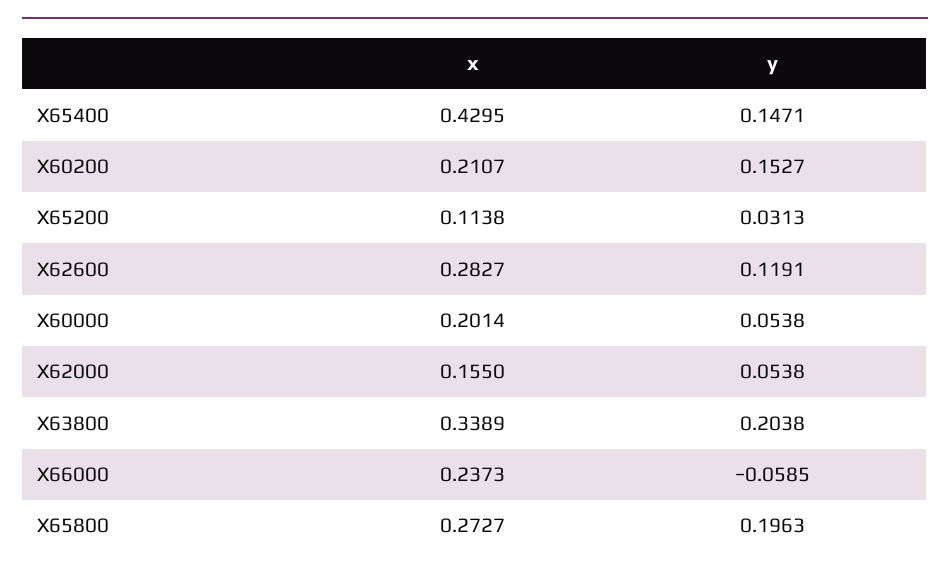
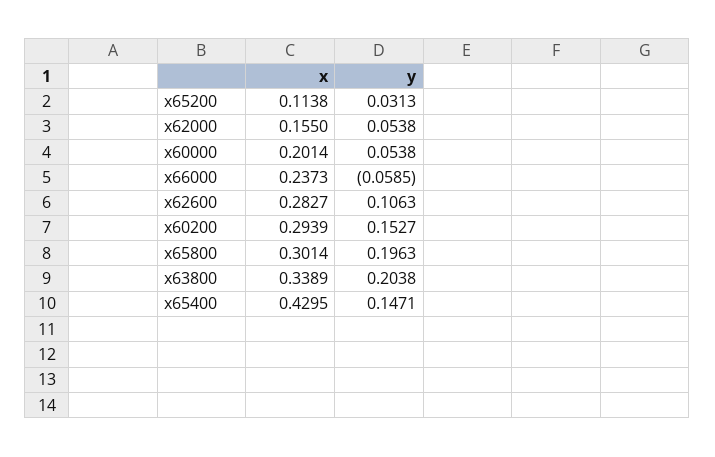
x, X60200: 0.2107 -> 0.2939
y, X62600: 0.1191 -> 0.1063
x, X65800: 0.2727 -> 0.3014

